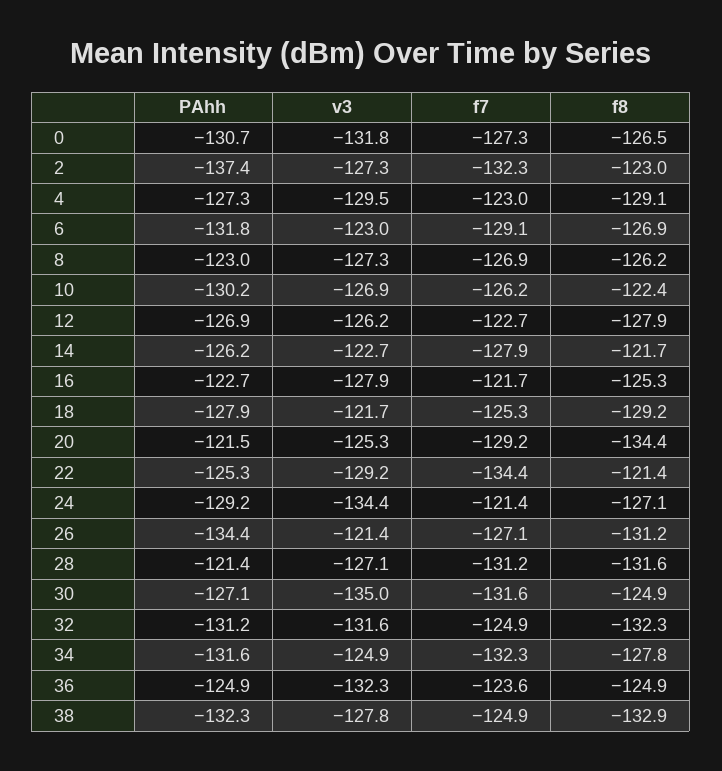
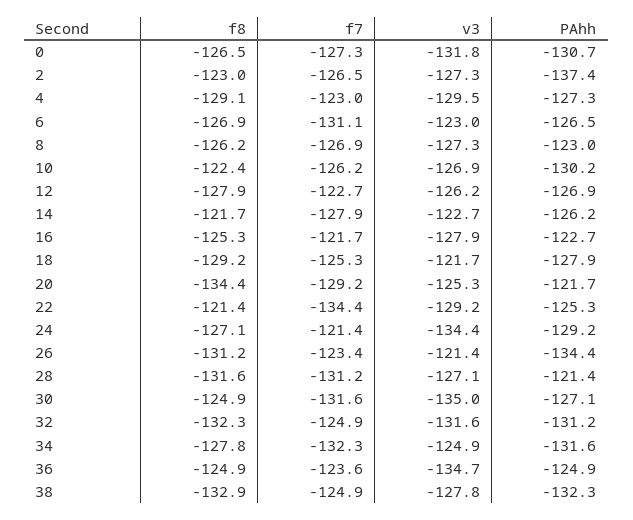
f7, 2: -132.3 -> -126.5
PAhh, 6: -131.8 -> -126.5
f7, 6: -129.1 -> -131.1
PAhh, 20: -121.5 -> -121.7
f7, 26: -127.1 -> -123.4
v3, 36: -132.3 -> -134.7

